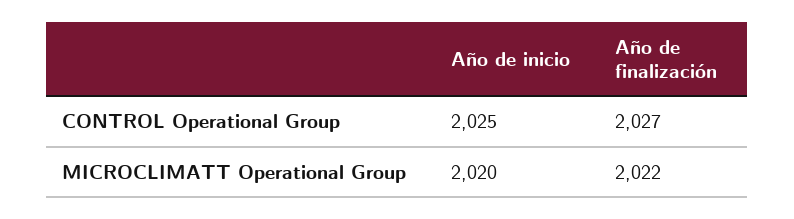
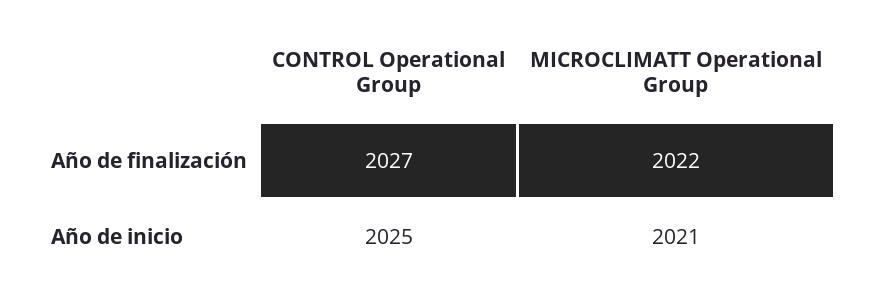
Año de inicio, MICROCLIMATT Operational Group: 2020 -> 2021

